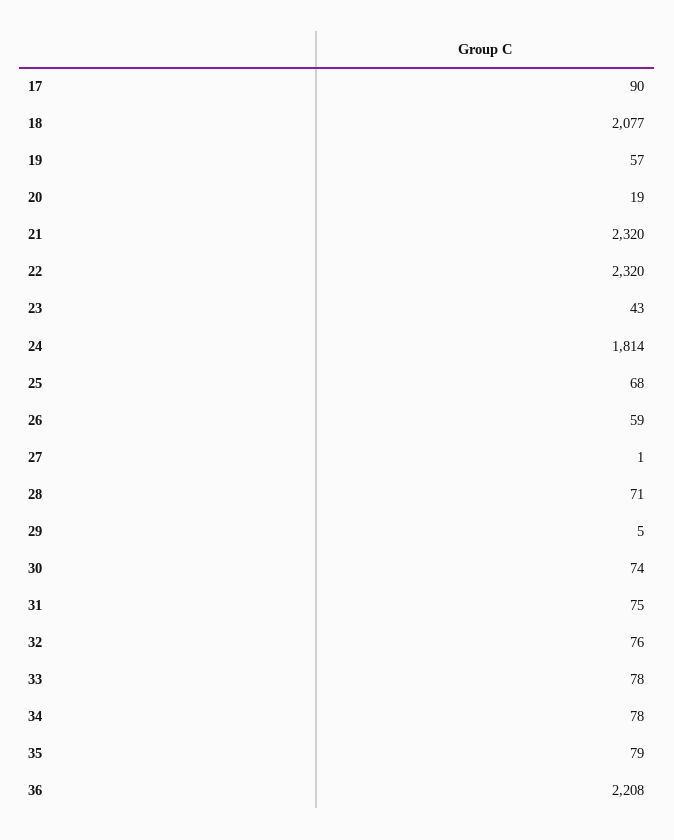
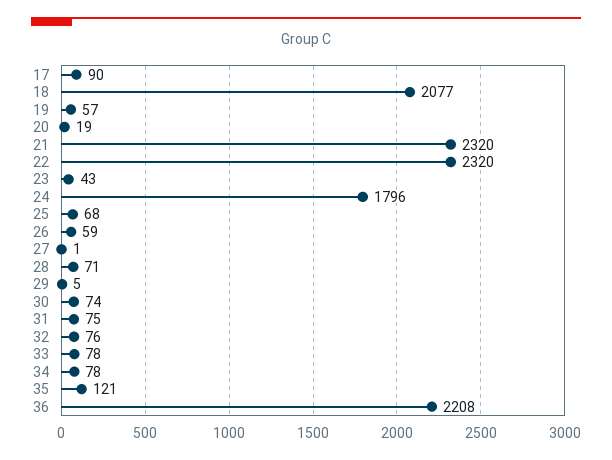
24: 1814 -> 1796
35: 79 -> 121

